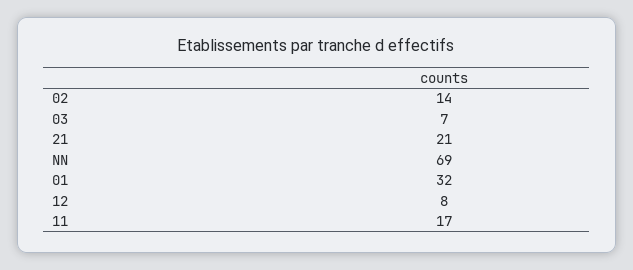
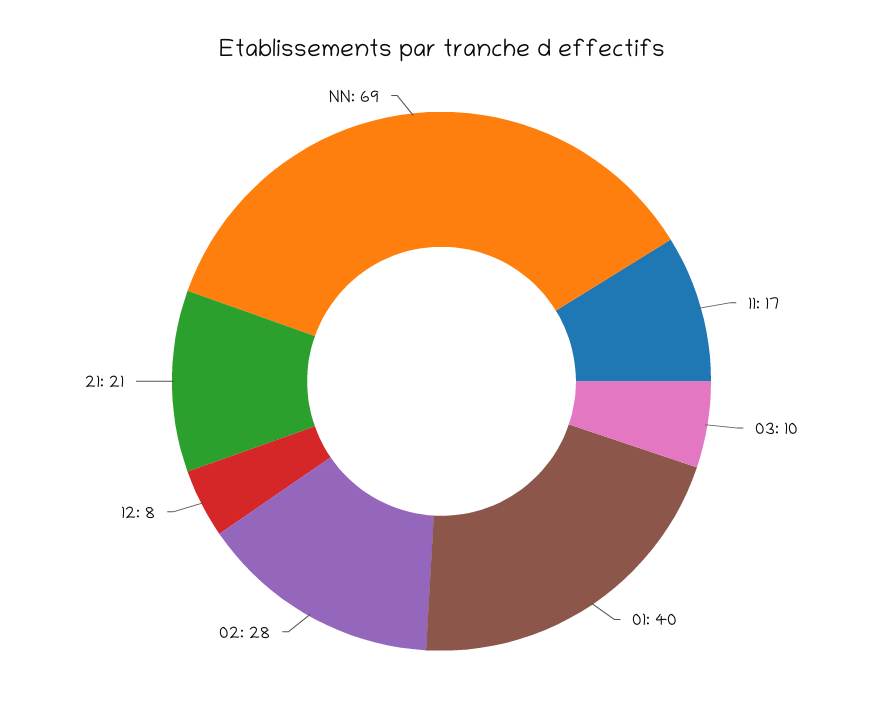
02: 14 -> 28
03: 7 -> 10
01: 32 -> 40

